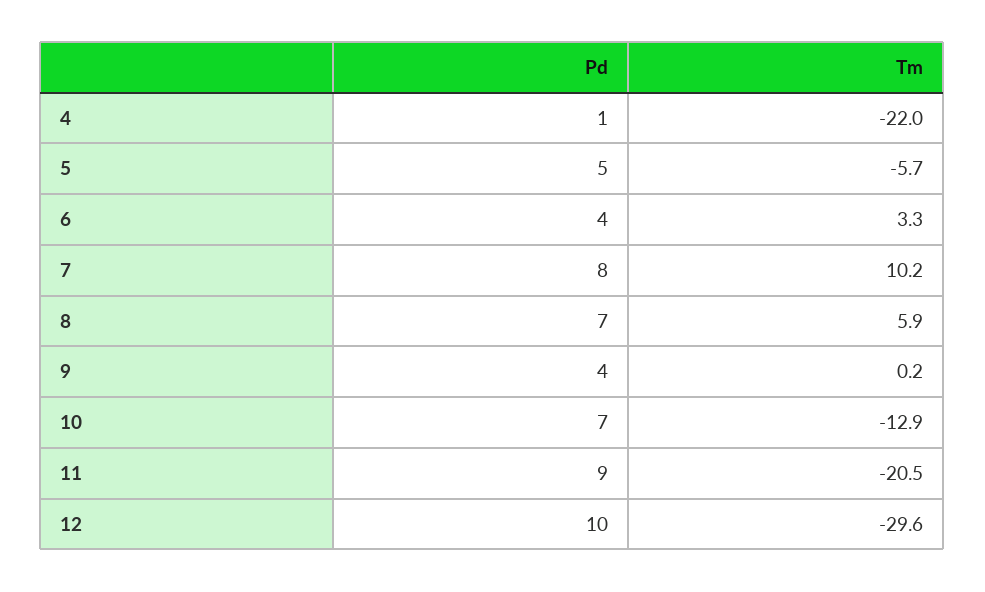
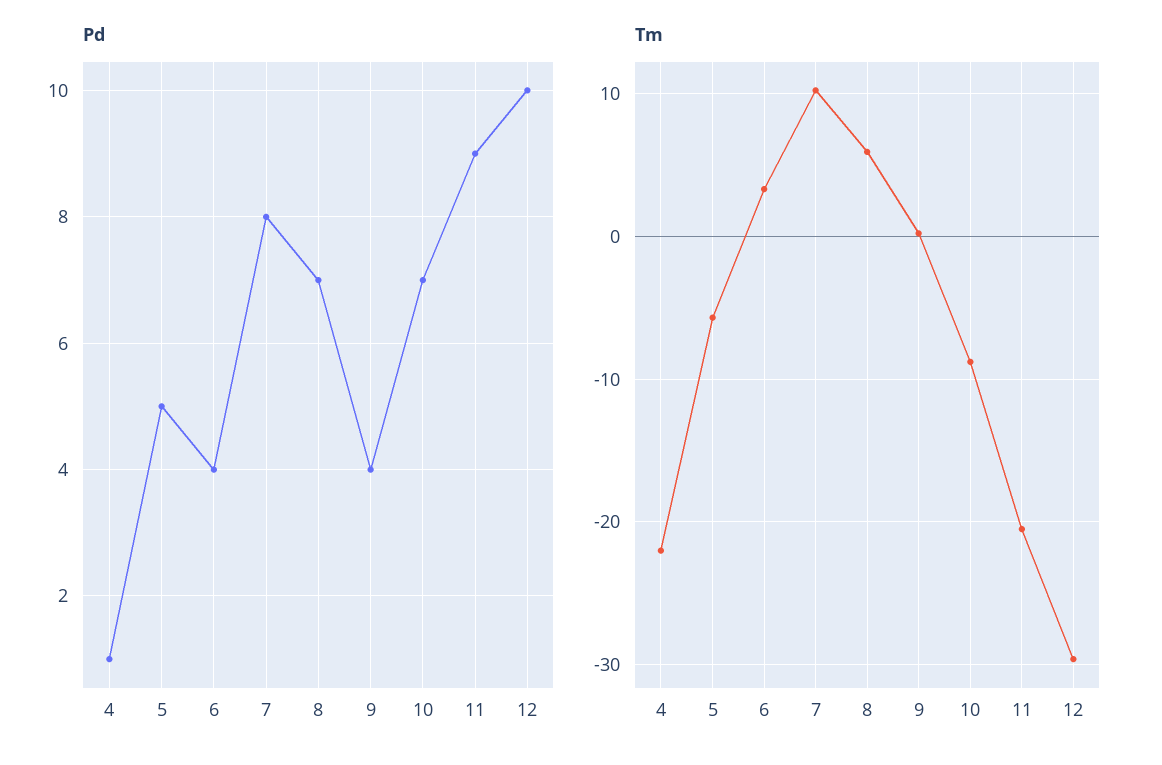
Tm, 10: -12.9 -> -9

